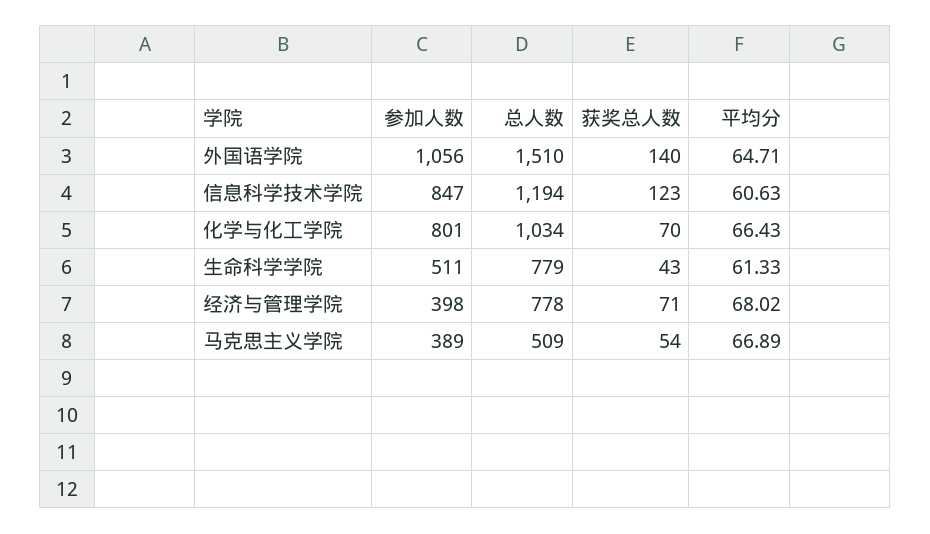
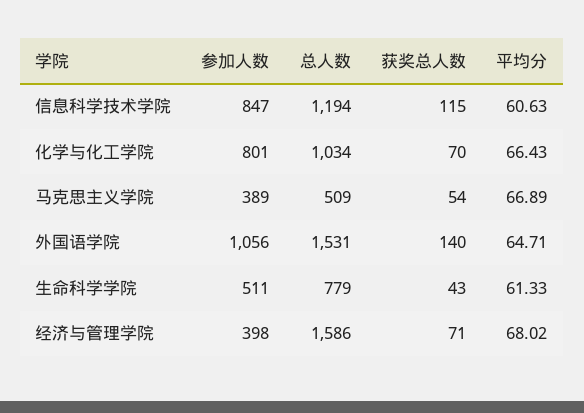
总人数, 外国语学院: 1510 -> 1531
获奖总人数, 信息科学技术学院: 123 -> 115
总人数, 经济与管理学院: 778 -> 1586

